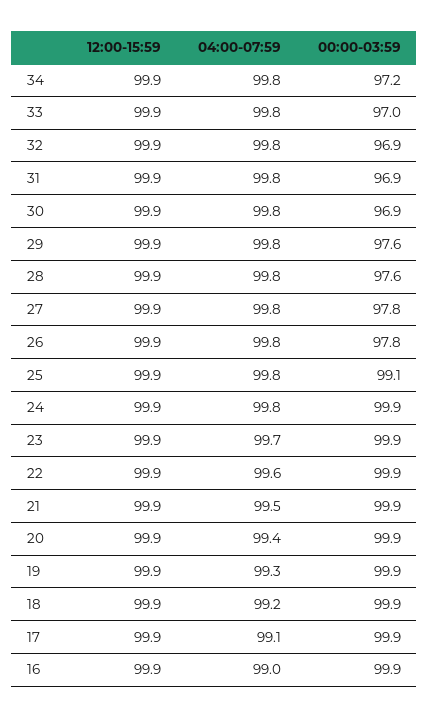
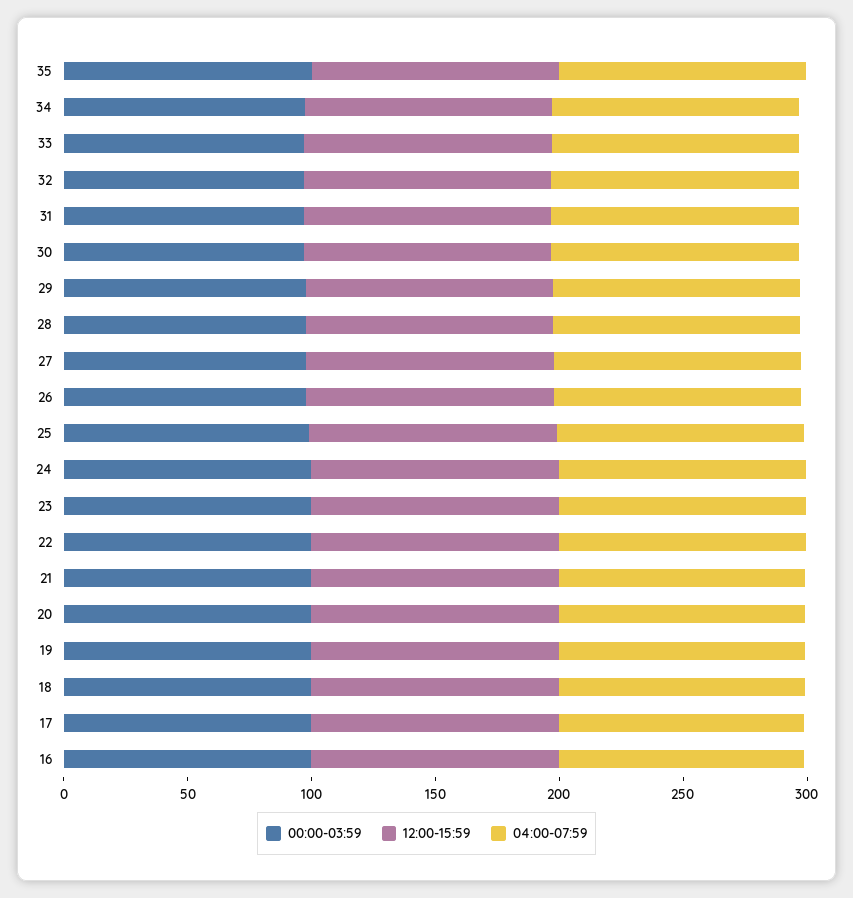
00:00-03:59, 35: none -> 100
12:00-15:59, 35: none -> 100
04:00-07:59, 35: none -> 100

